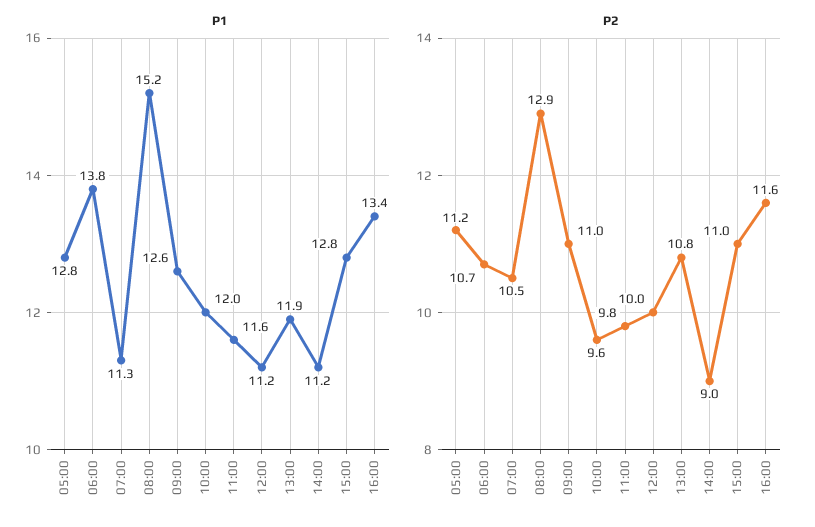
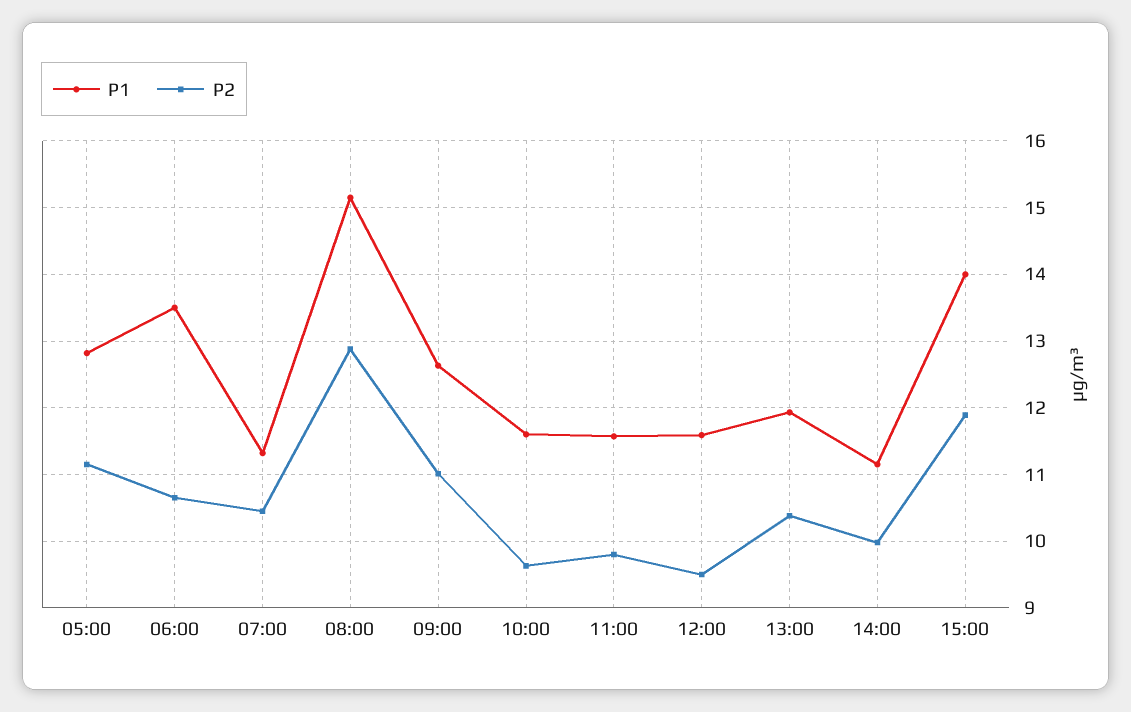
P1, 06:00: 13.8 -> 13.5
P1, 10:00: 12 -> 11.6
P1, 12:00: 11.2 -> 11.6
P1, 15:00: 12.8 -> 14
P1, 16:00: 13.4 -> none
P2, 12:00: 10 -> 9.5
P2, 13:00: 10.8 -> 10.4
P2, 14:00: 9 -> 10
P2, 15:00: 11 -> 11.9
P2, 16:00: 11.6 -> none

